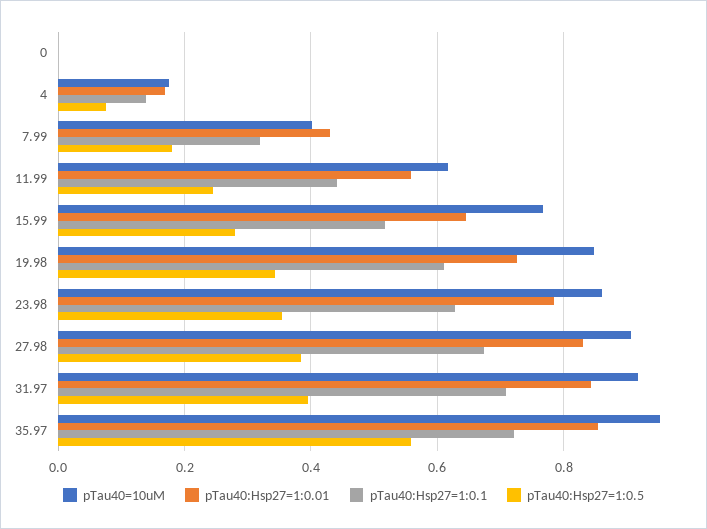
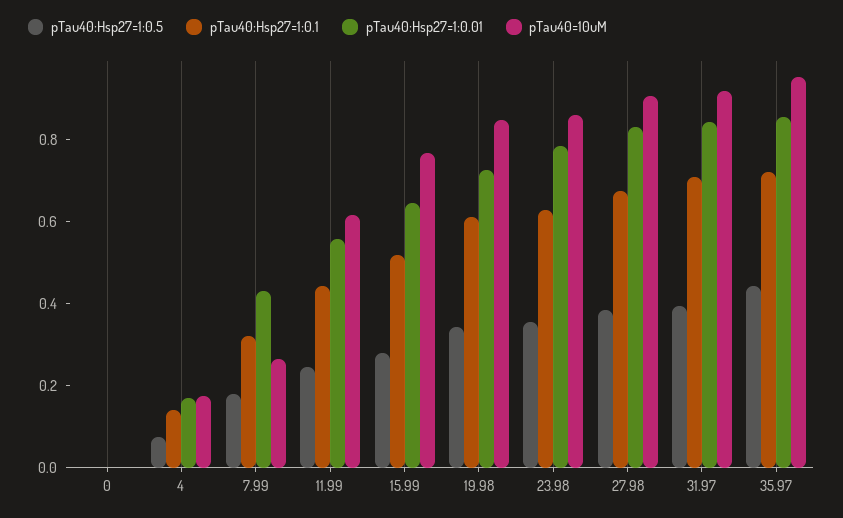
pTau40=10uM, 7.99: 0.4 -> 0.25
pTau40:Hsp27=1:0.5, 35.97: 0.56 -> 0.45

